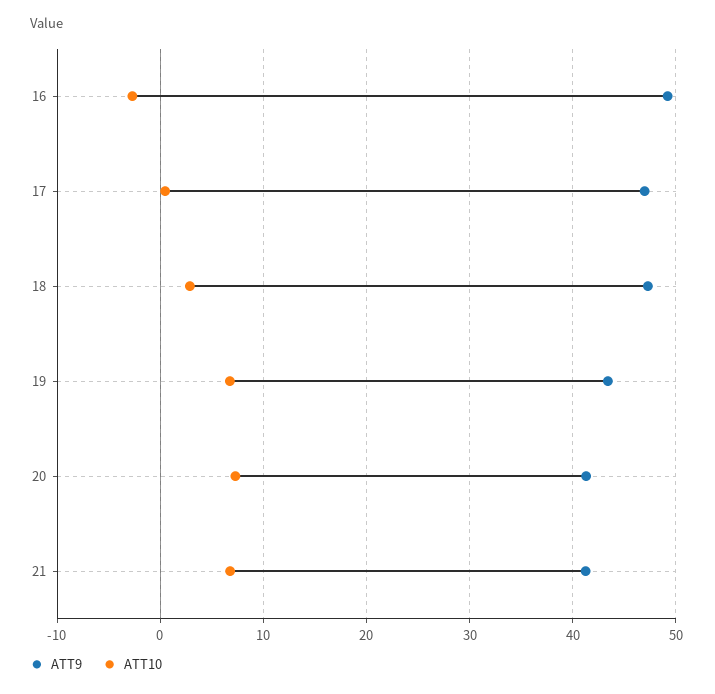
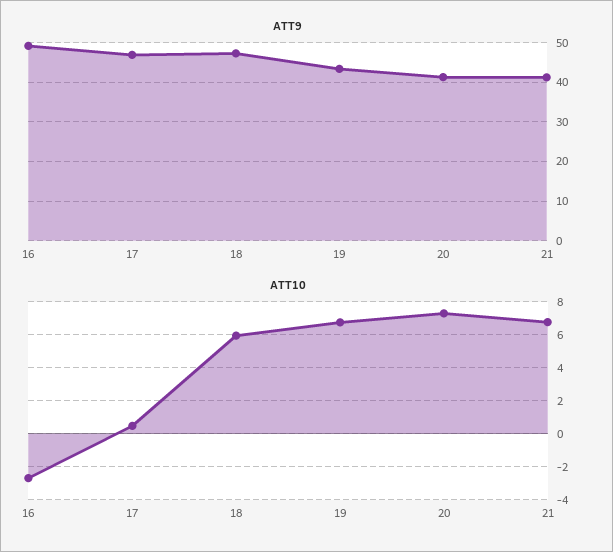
ATT10, 18: 3 -> 6

